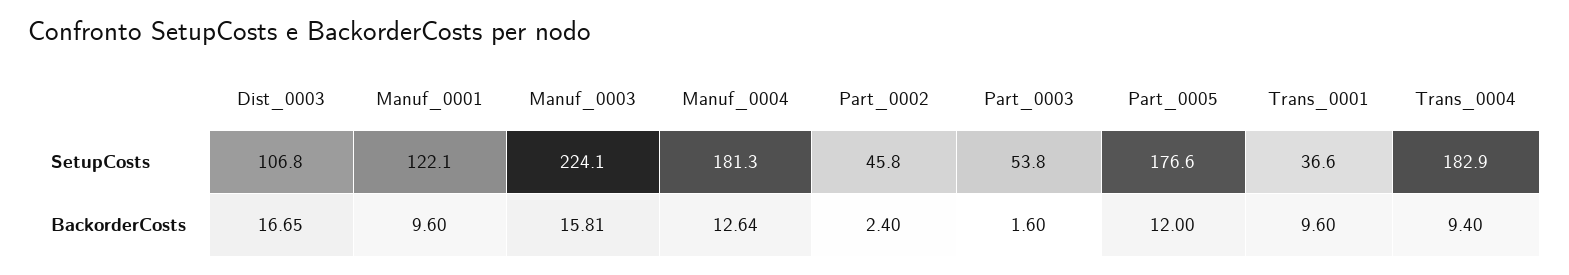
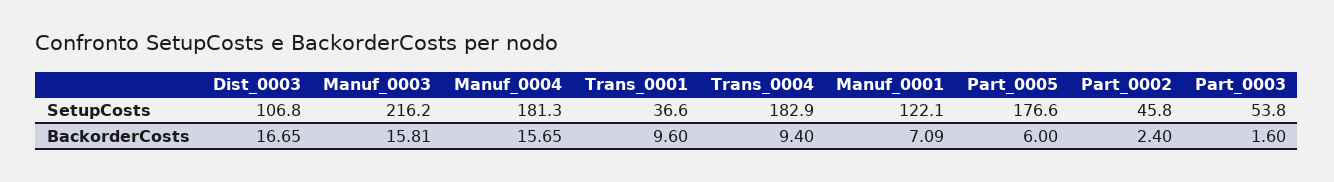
Manuf_0003, SetupCosts: 224.1 -> 216.2
Manuf_0001, BackorderCosts: 9.6 -> 7.09
Manuf_0004, BackorderCosts: 12.64 -> 15.65
Part_0005, BackorderCosts: 12 -> 6

